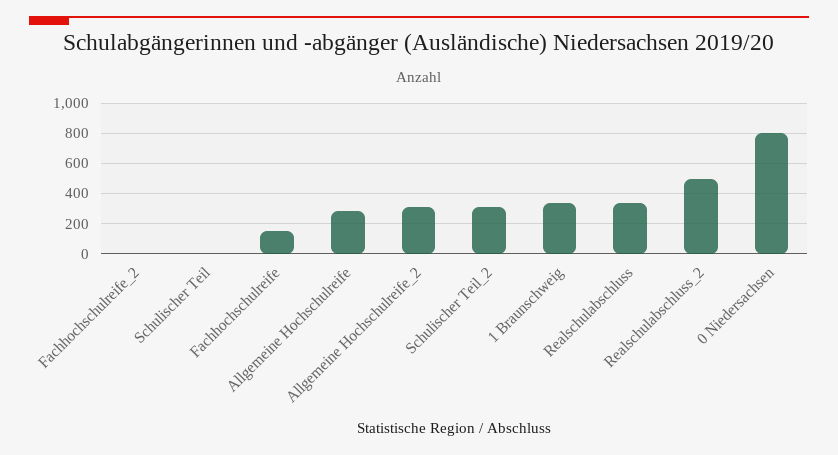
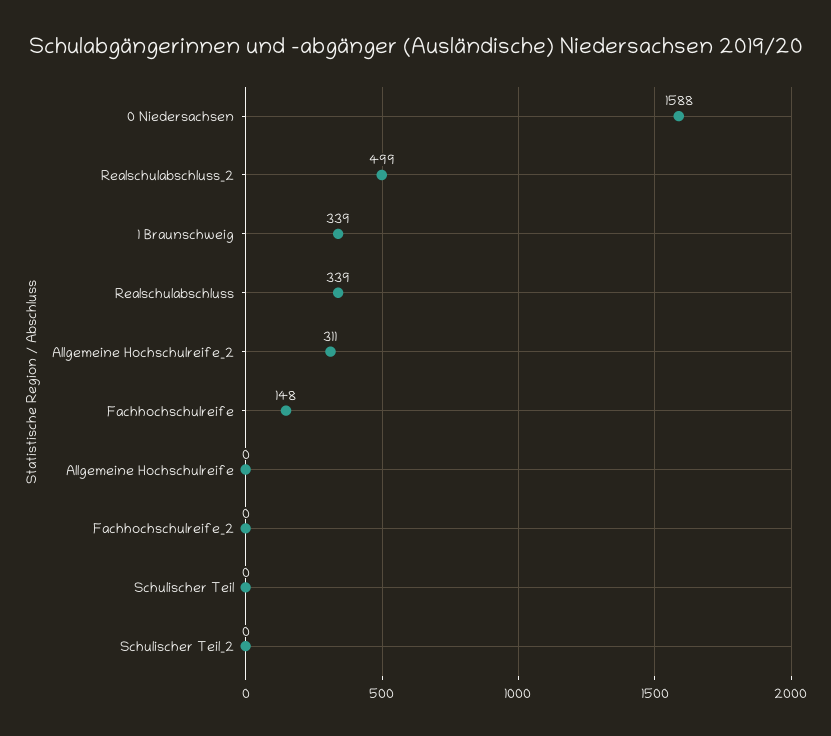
Allgemeine Hochschulreife: 300 -> 0
Schulischer Teil_2: 300 -> 0
0 Niedersachsen: 800 -> 1588

